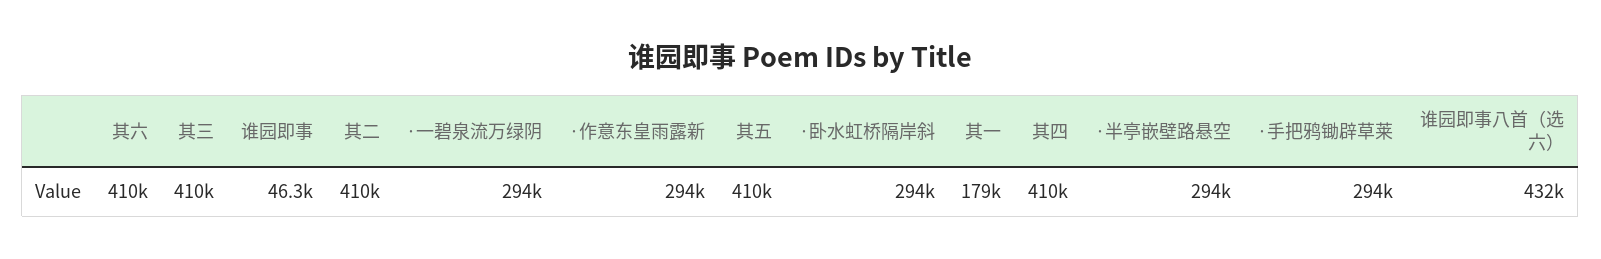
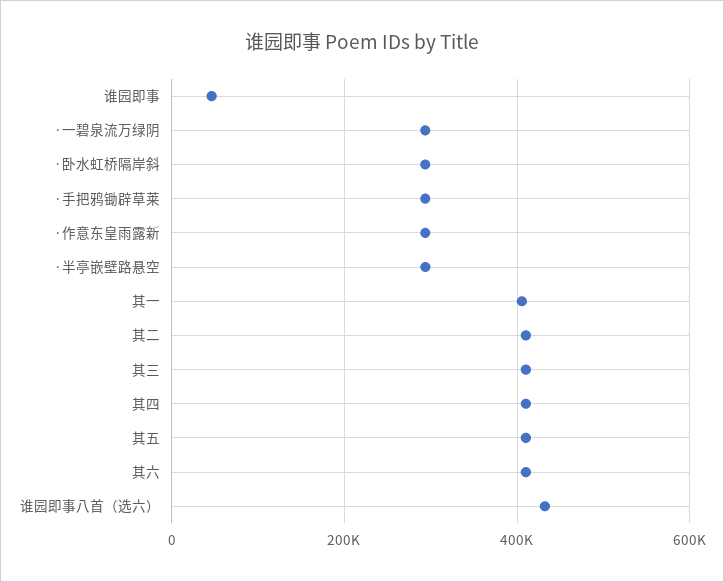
其一: 179000 -> 400000

